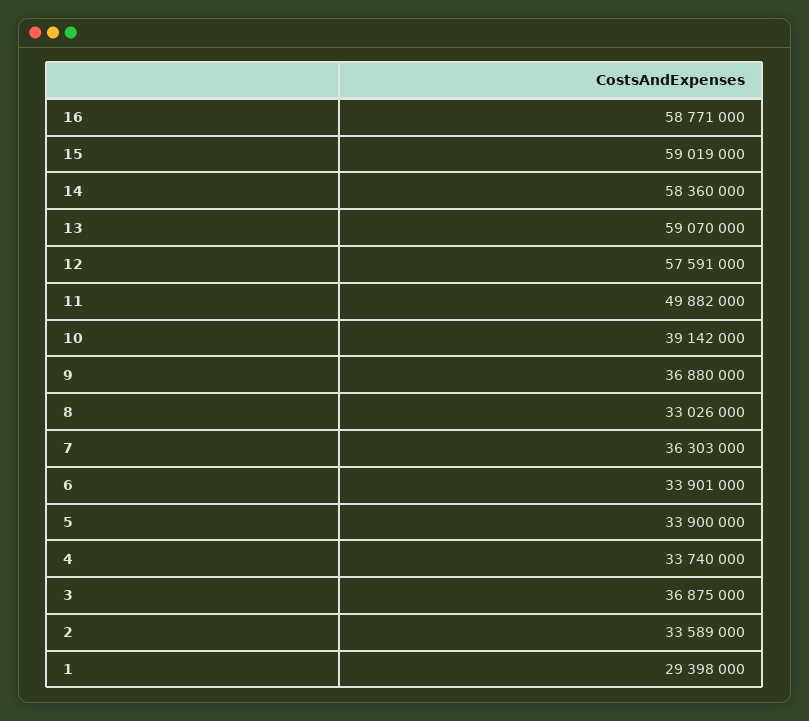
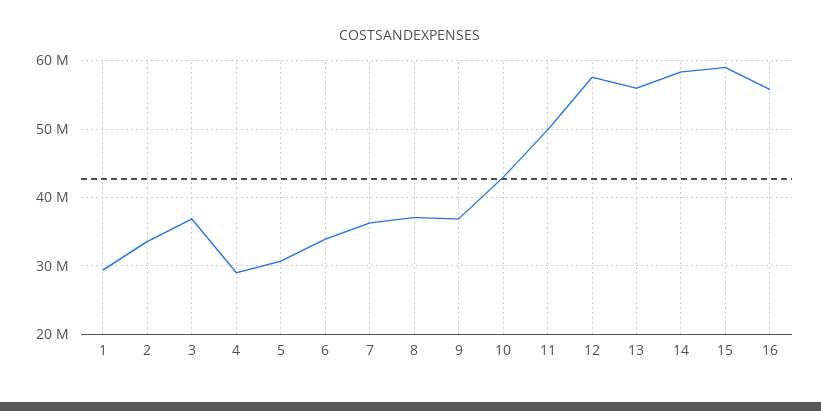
16: 58771000 -> 56000000
13: 59070000 -> 56000000
10: 39142000 -> 43000000
8: 33026000 -> 37000000
5: 33900000 -> 31000000
4: 33740000 -> 29000000

